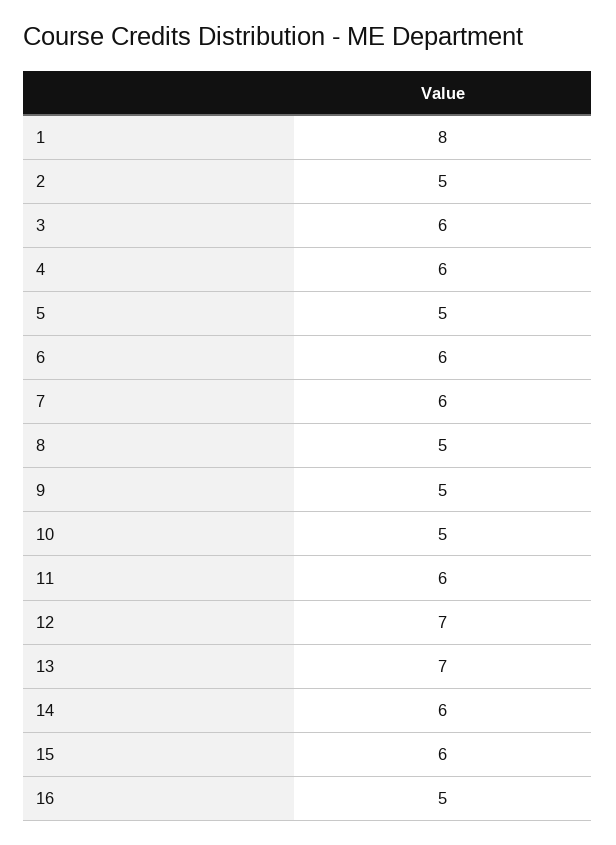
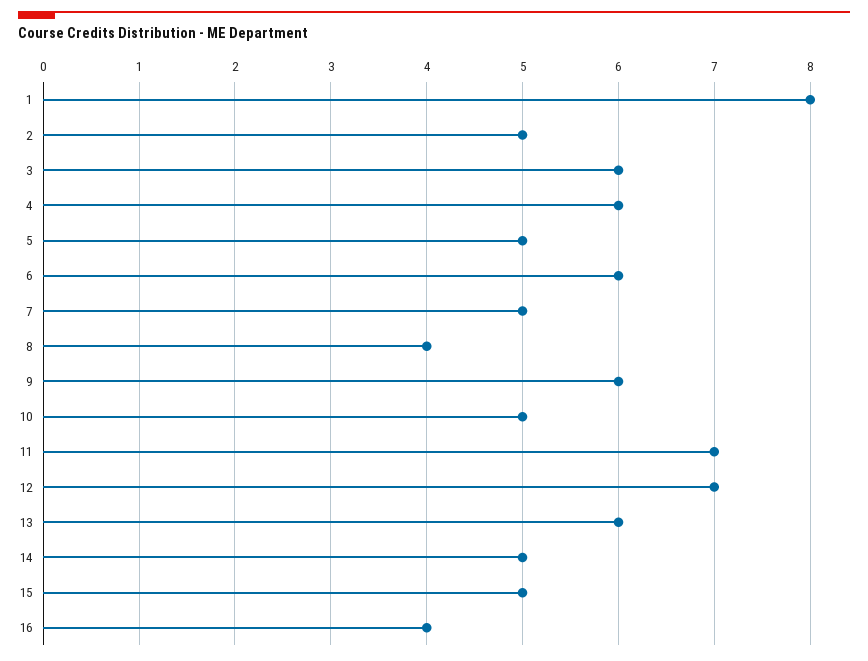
7: 6 -> 5
8: 5 -> 4
9: 5 -> 6
11: 6 -> 7
13: 7 -> 6
14: 6 -> 5
15: 6 -> 5
16: 5 -> 4

